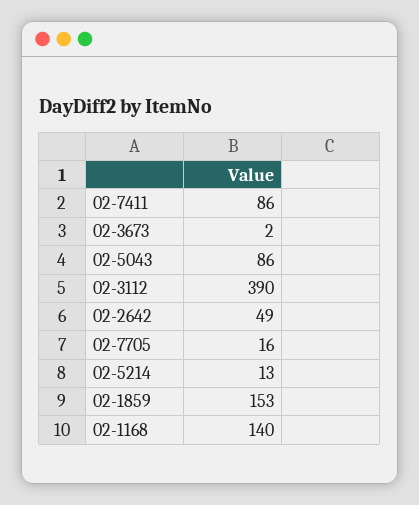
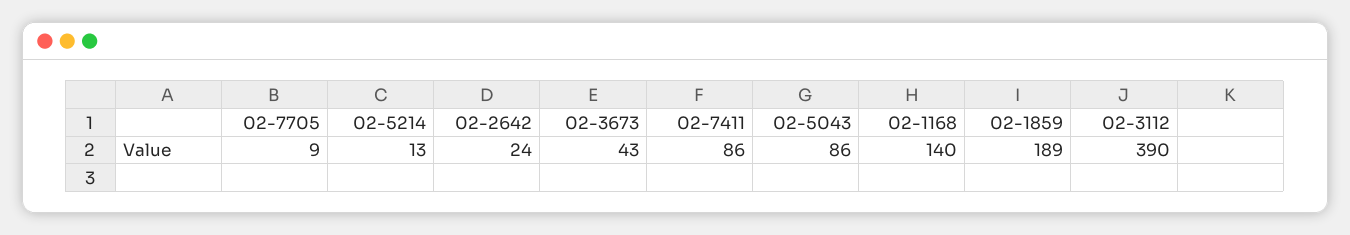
02-3673: 2 -> 43
02-2642: 49 -> 24
02-7705: 16 -> 9
02-1859: 153 -> 189

